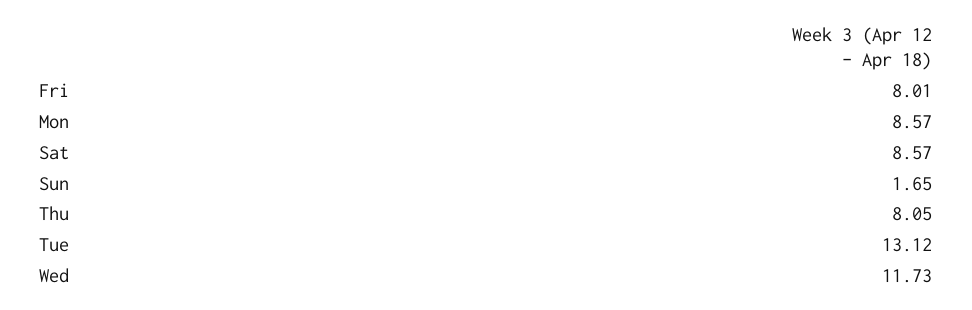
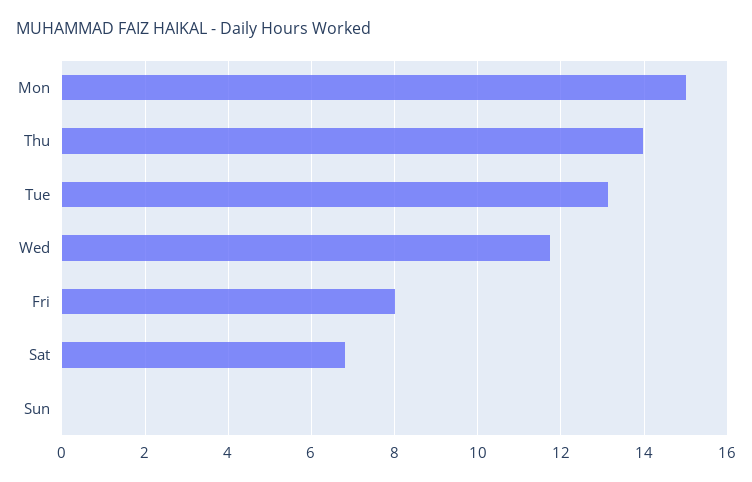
Mon: 8.57 -> 15
Sat: 8.57 -> 6.8
Sun: 1.65 -> 0
Thu: 8.05 -> 14

